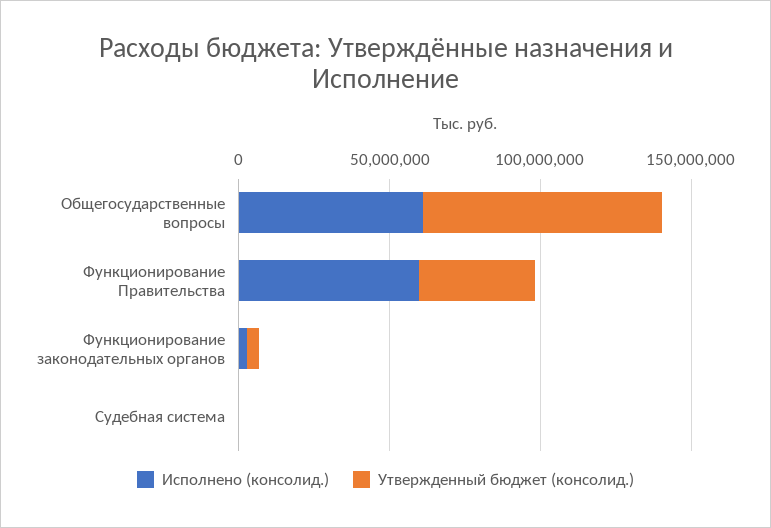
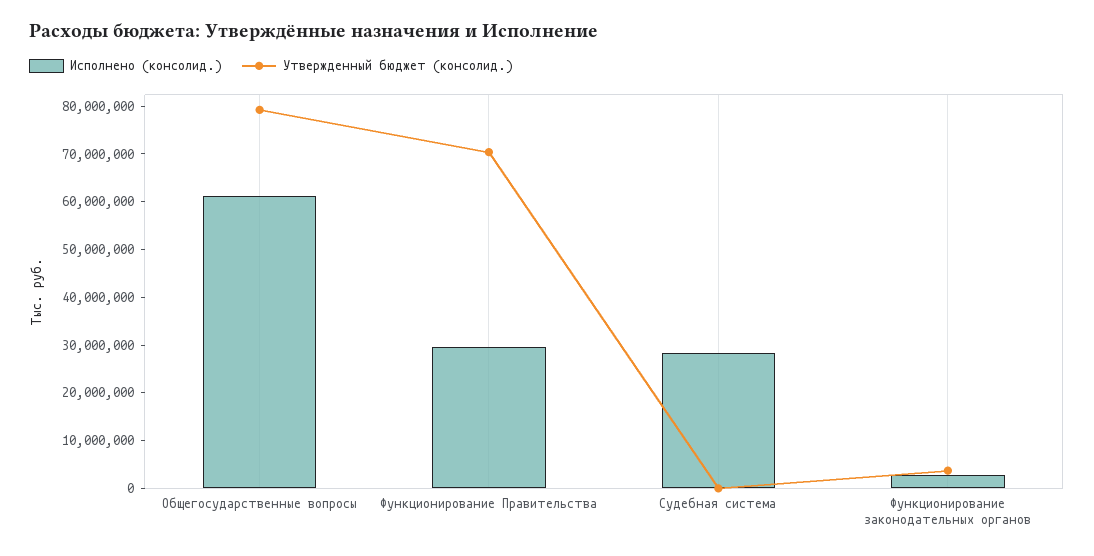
Исполнено (консолид.), Функционирование Правительства: 60000000 -> 30000000
Утвержденный бюджет (консолид.), Функционирование Правительства: 40000000 -> 70000000
Исполнено (консолид.), Судебная система: 0 -> 28000000

